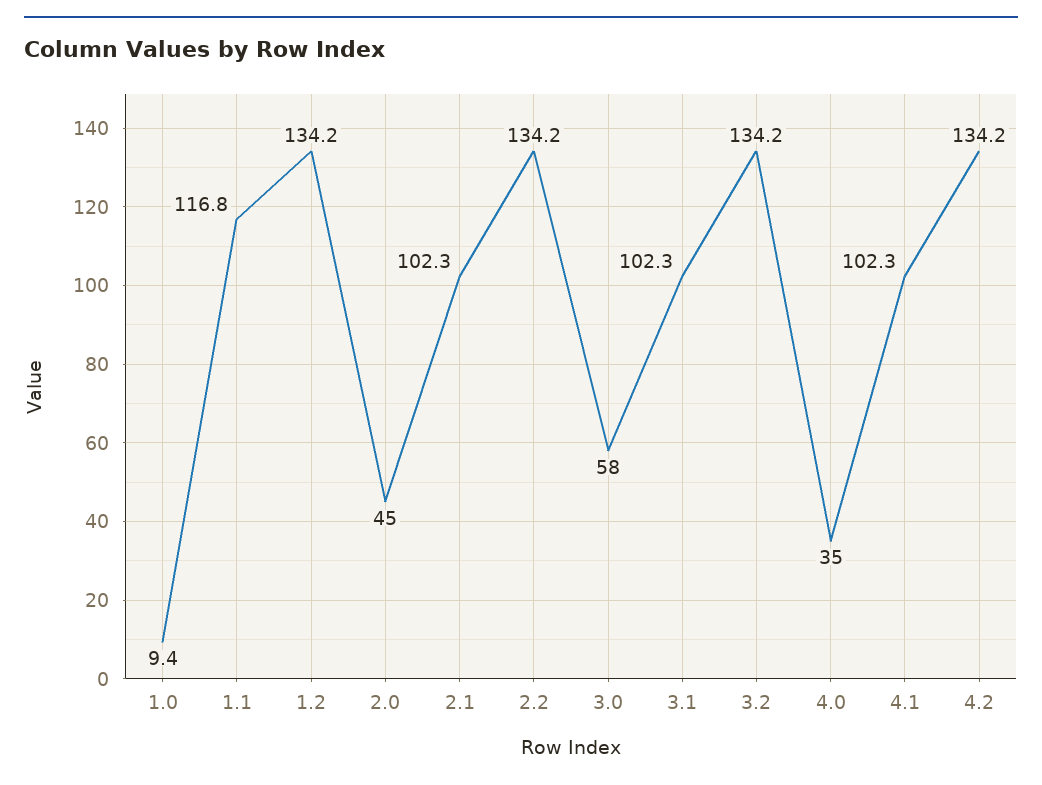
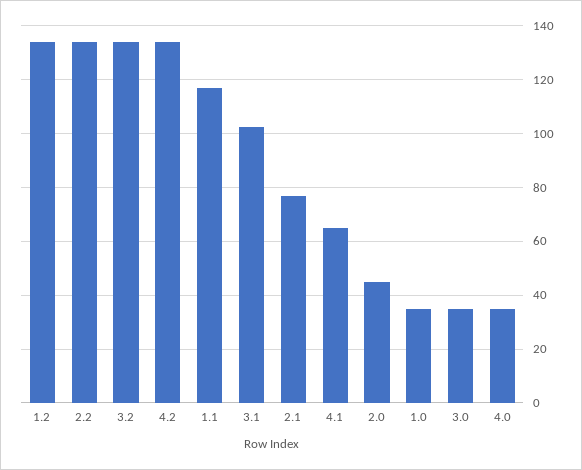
1.0: 9.4 -> 35
2.1: 102.3 -> 77.5
3.0: 58 -> 35
4.1: 102.3 -> 65

